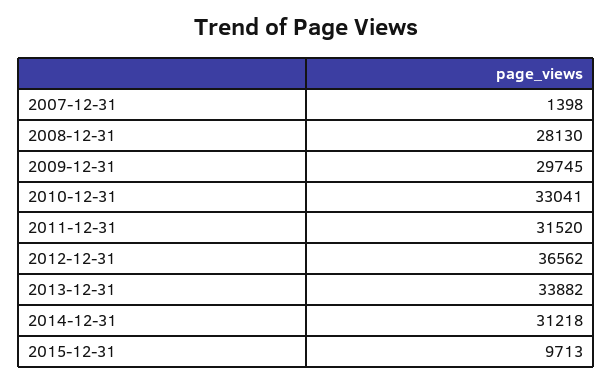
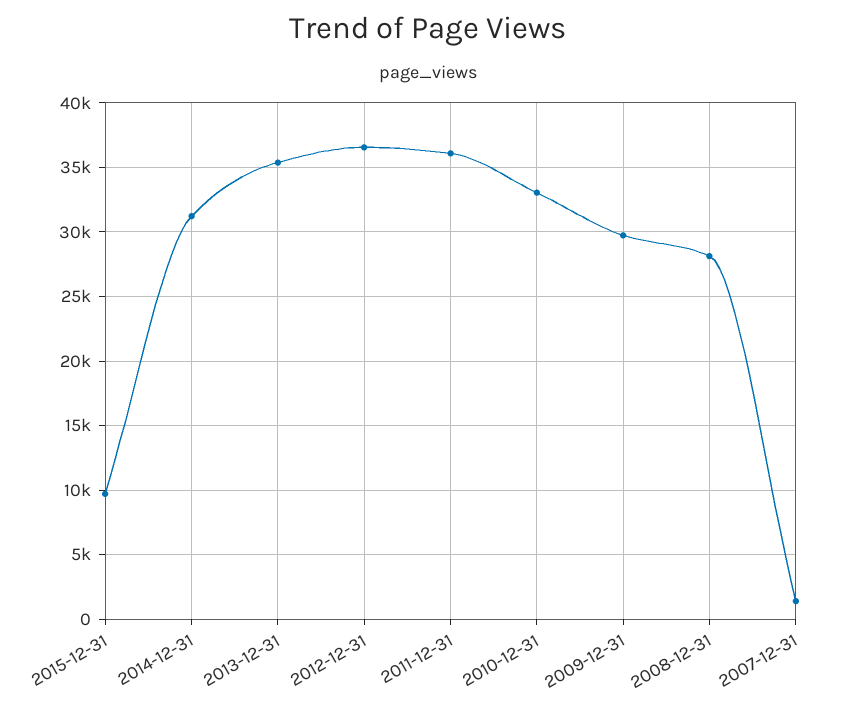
2011-12-31: 31520 -> 36000
2013-12-31: 33882 -> 35500

